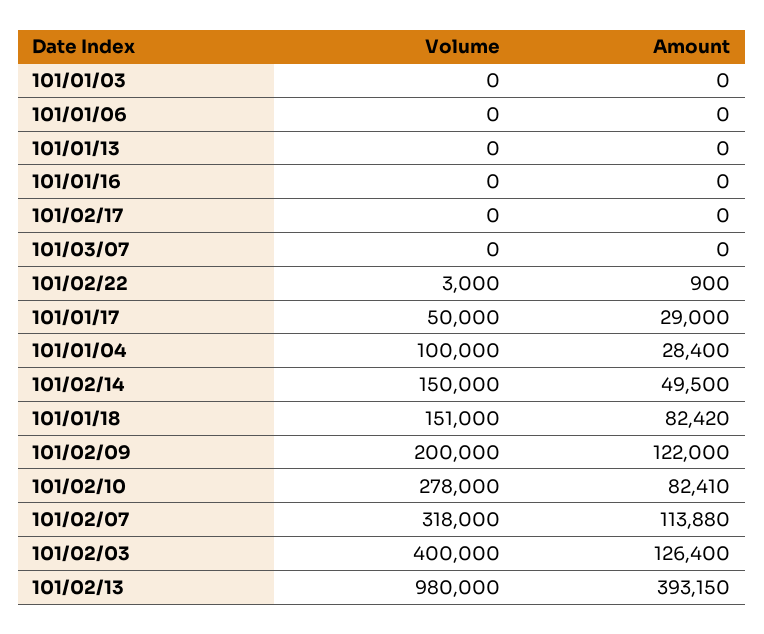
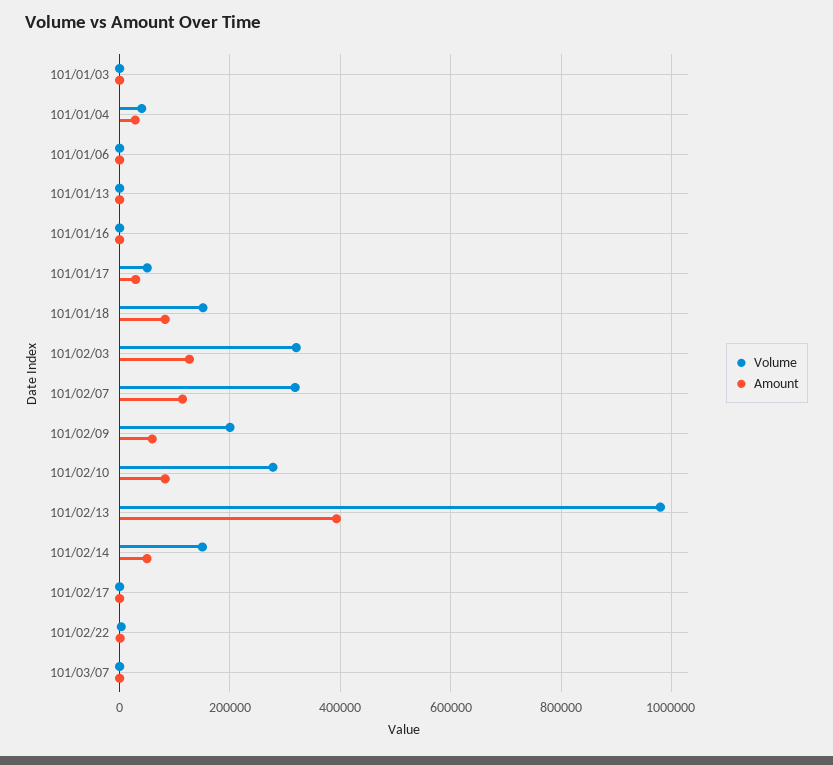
Volume, 101/01/04: 100000 -> 40000
Amount, 101/02/09: 122000 -> 60000
Volume, 101/02/03: 400000 -> 320000

